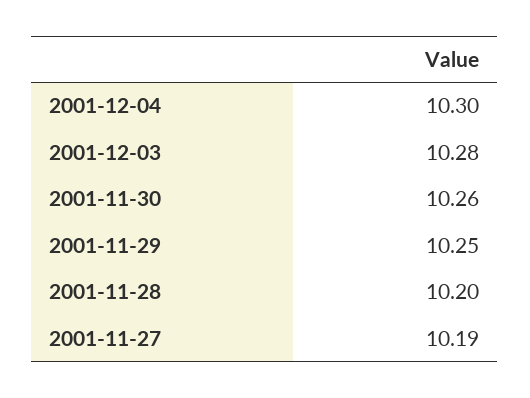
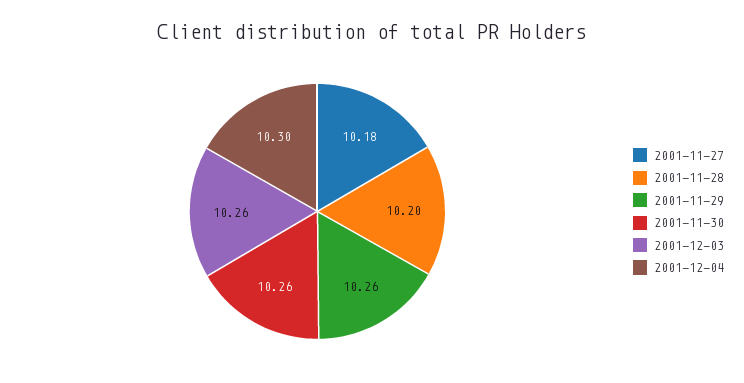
2001-12-03: 10.28 -> 10.26
2001-11-29: 10.25 -> 10.26
2001-11-27: 10.19 -> 10.18

